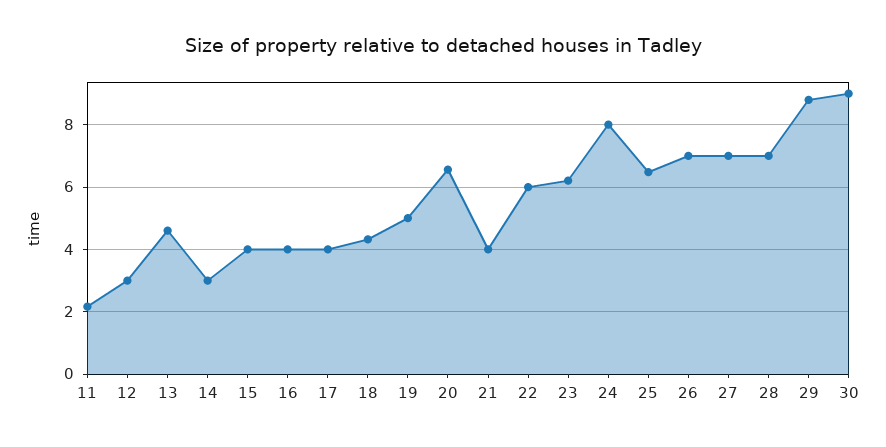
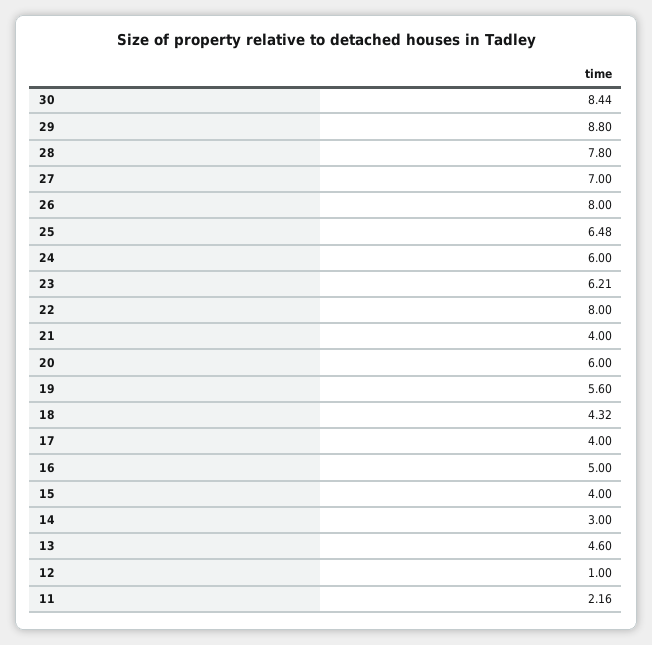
12: 3 -> 1
16: 4 -> 5
19: 5 -> 5.6
20: 6.6 -> 6
22: 6 -> 8
24: 8 -> 6
26: 7 -> 8
28: 7 -> 7.8
30: 9 -> 8.44

